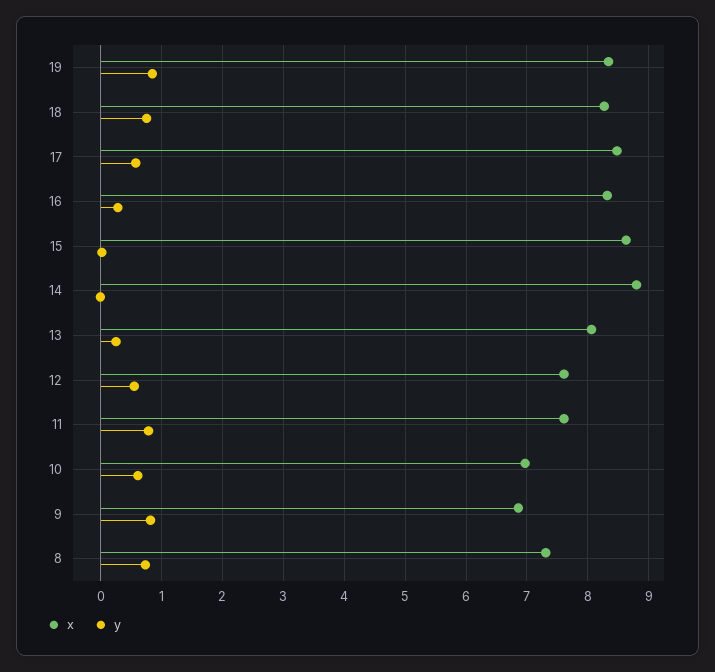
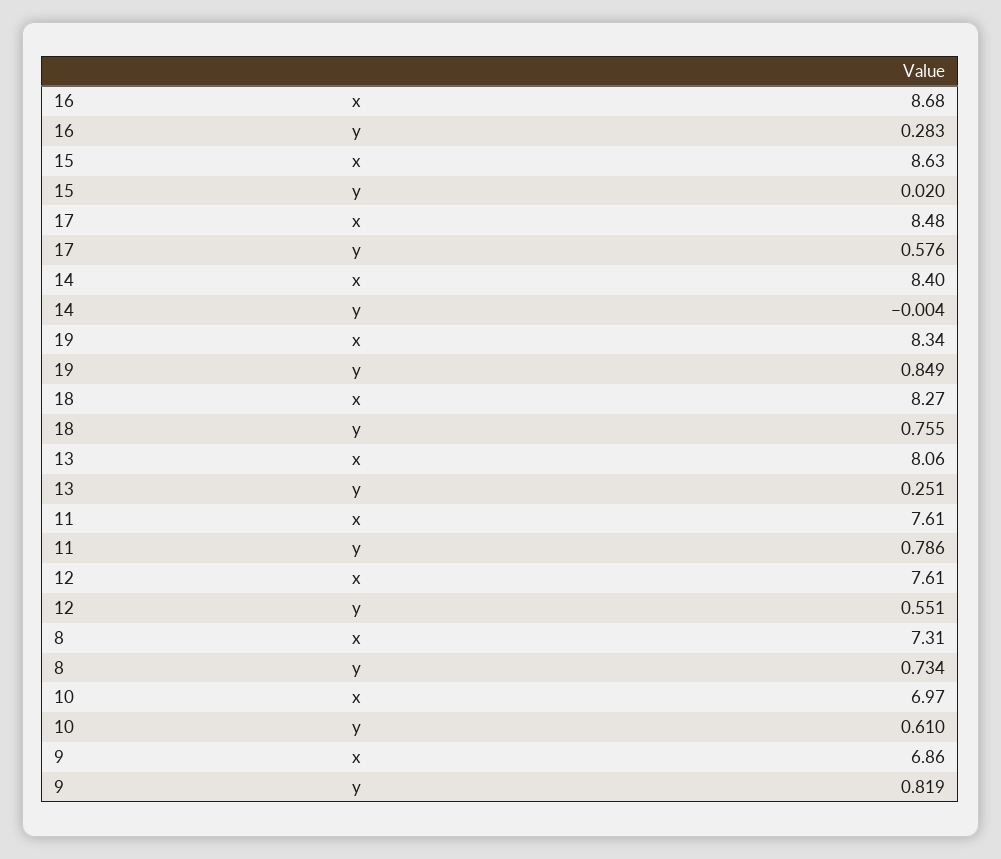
x, 16: 8.3 -> 8.68
x, 14: 8.8 -> 8.4

